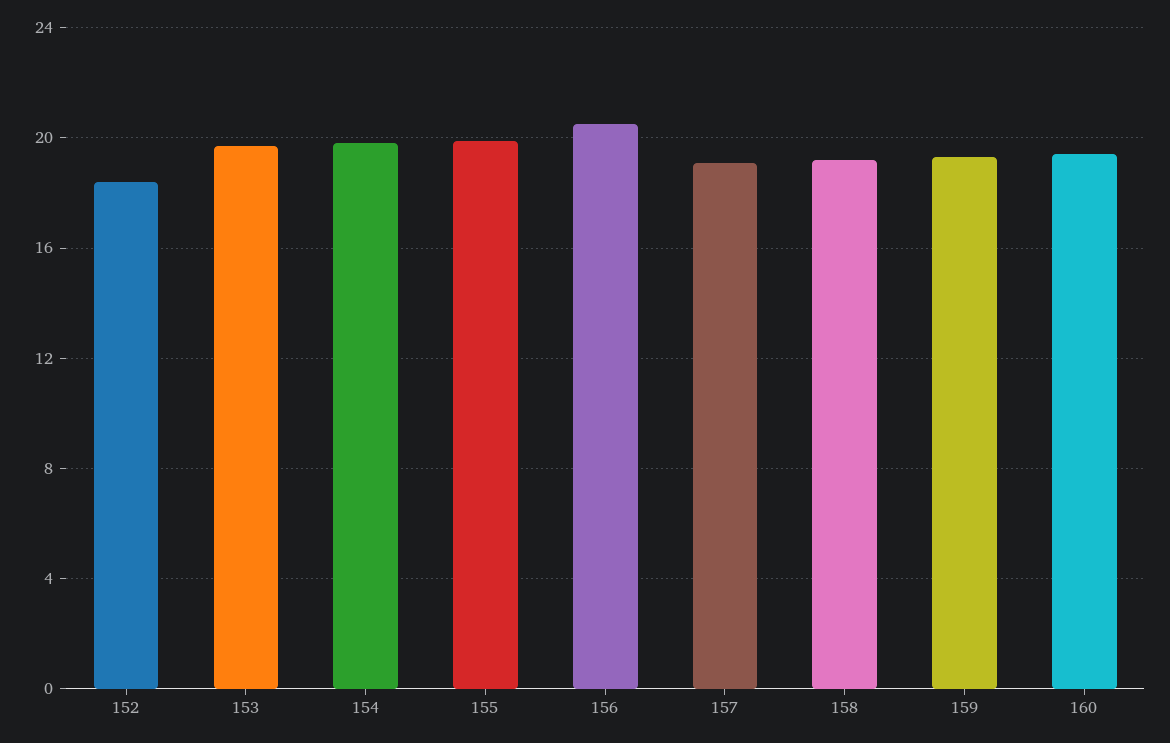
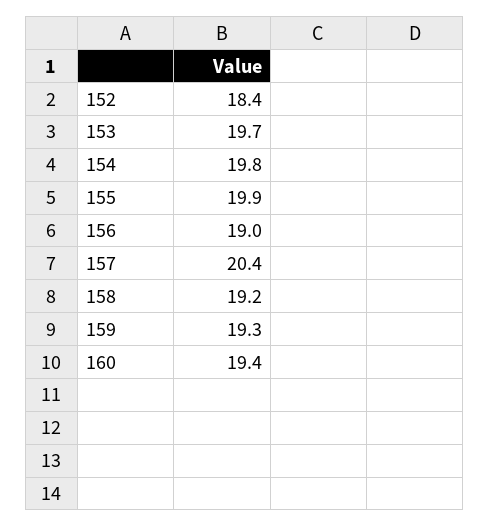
156: 20.5 -> 19
157: 19 -> 20.4

